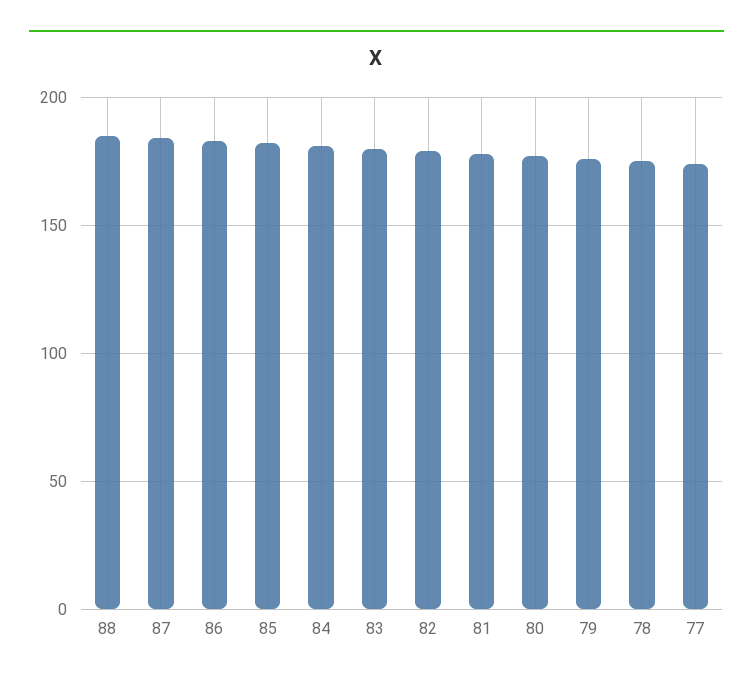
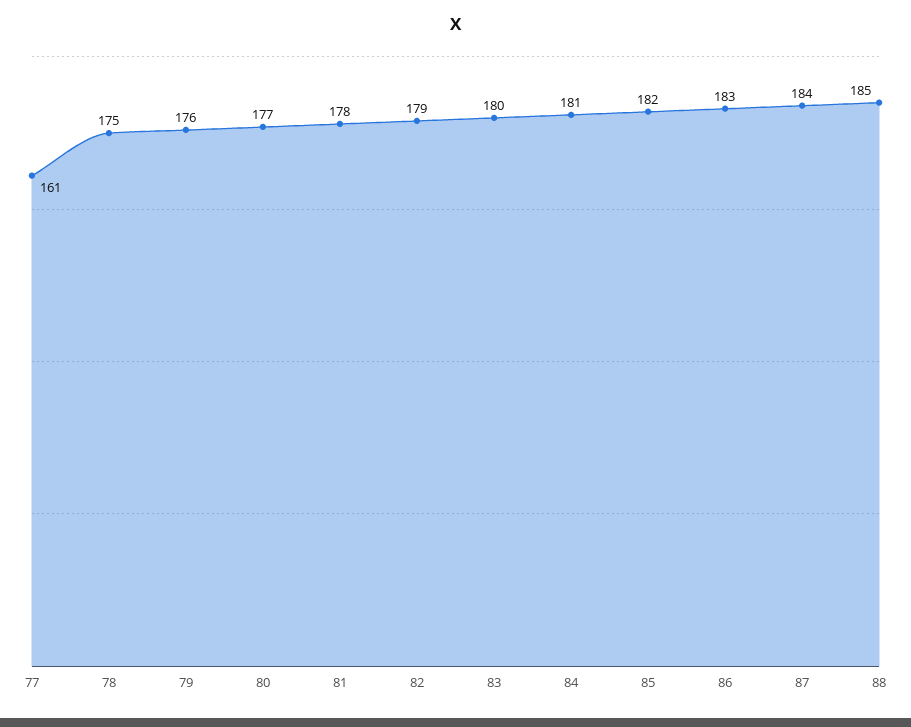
77: 175 -> 161

